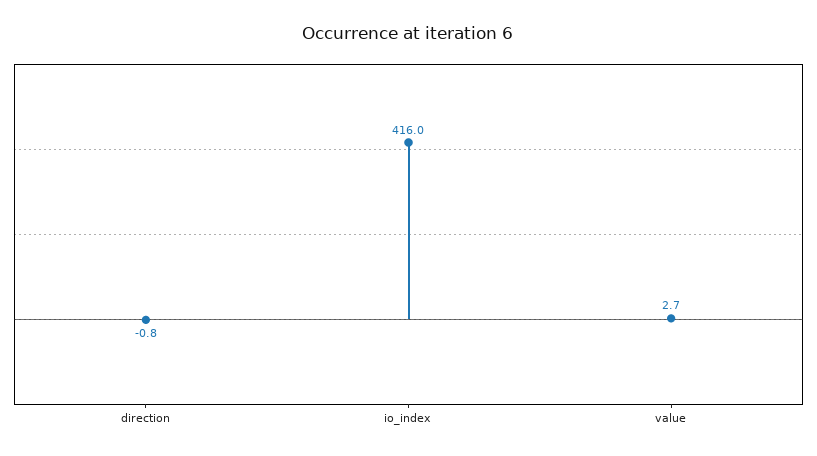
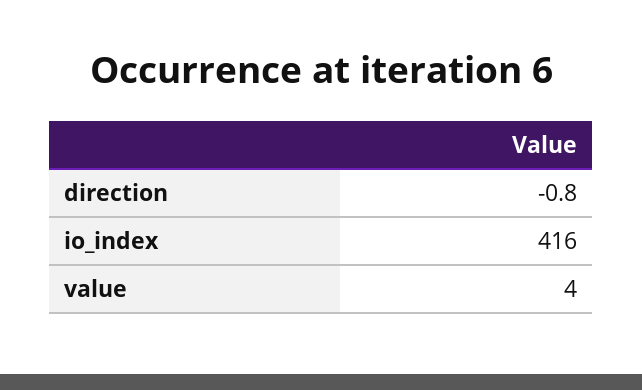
value: 2.7 -> 4

